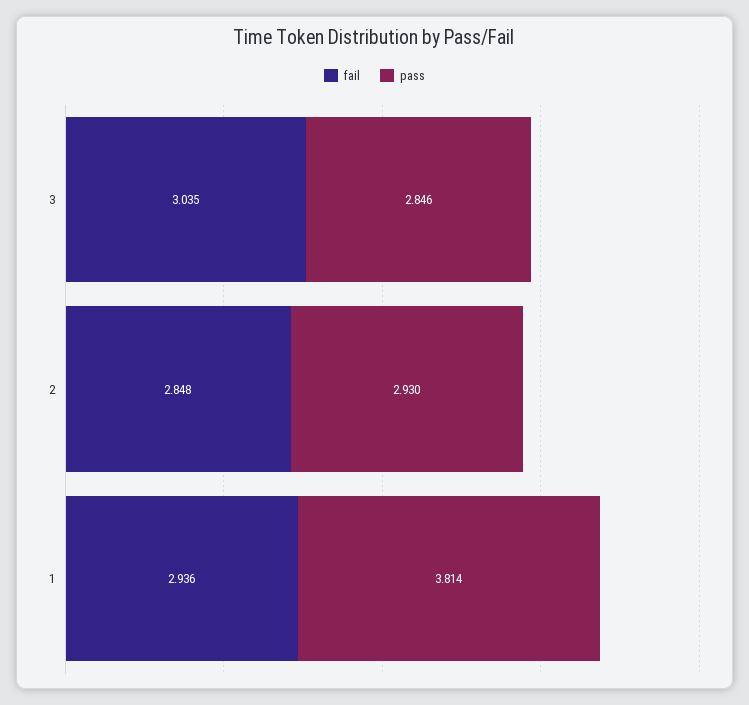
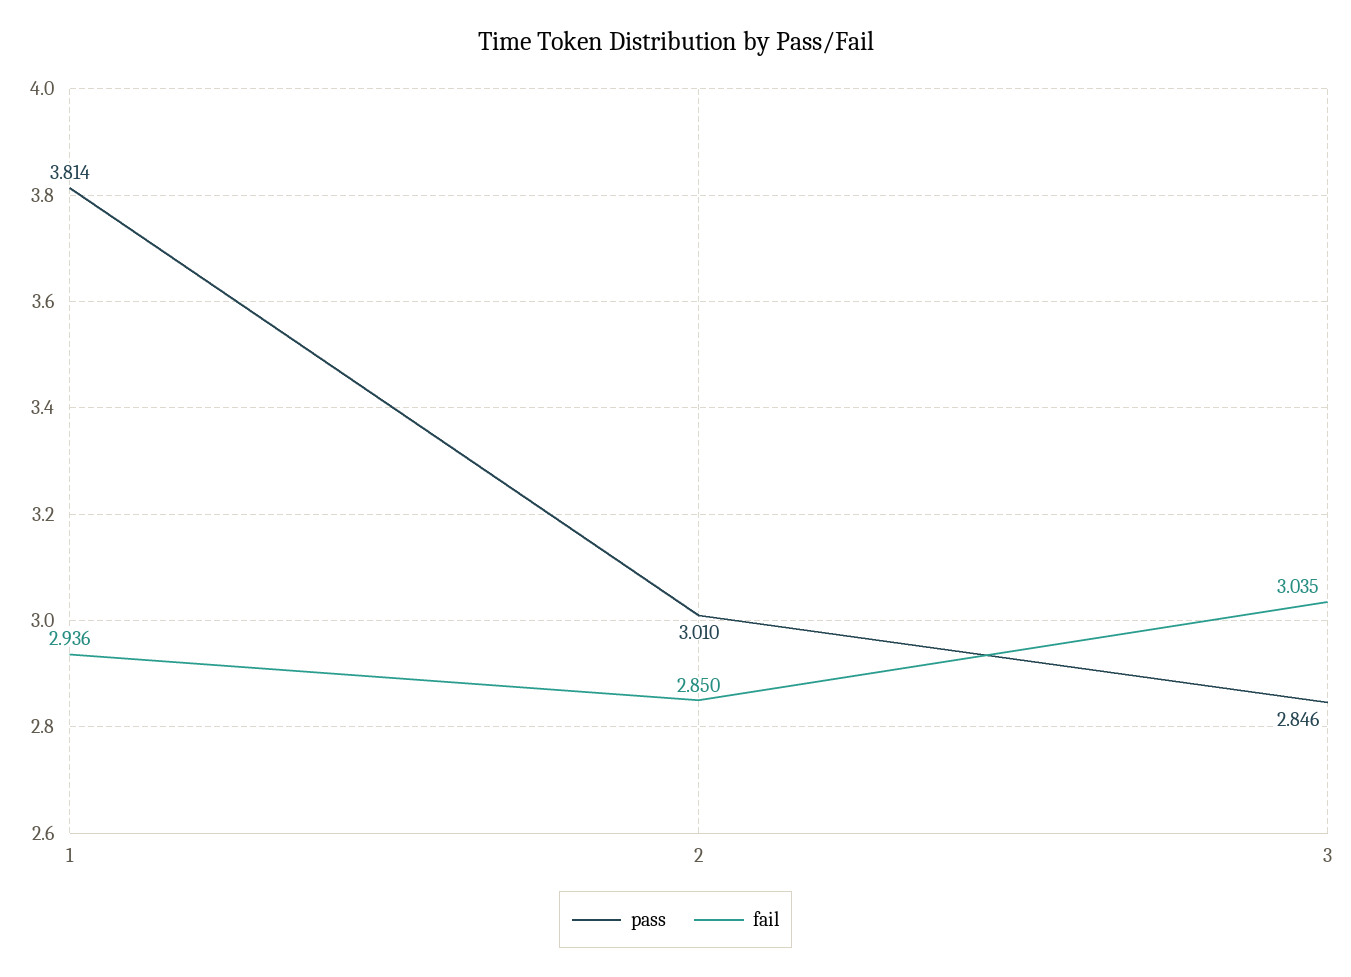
fail, 2: 2.848 -> 2.85
pass, 2: 2.93 -> 3.01

